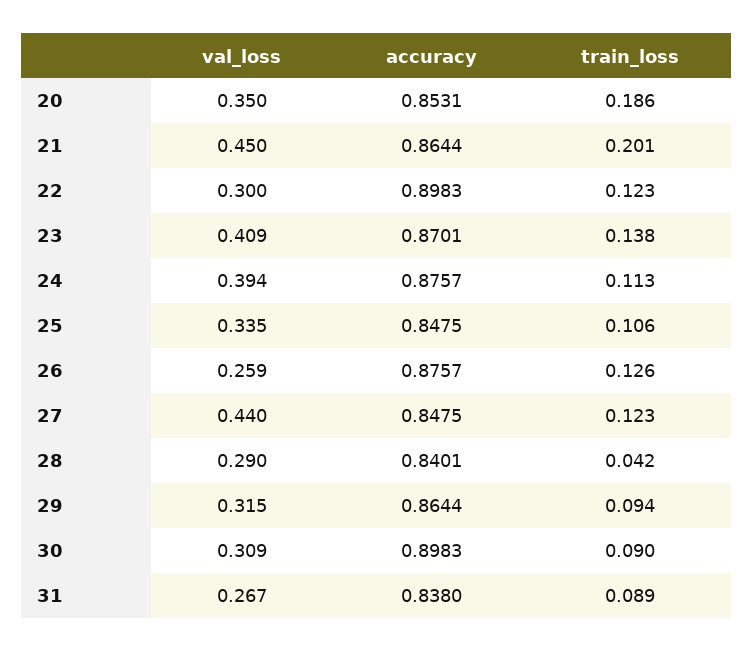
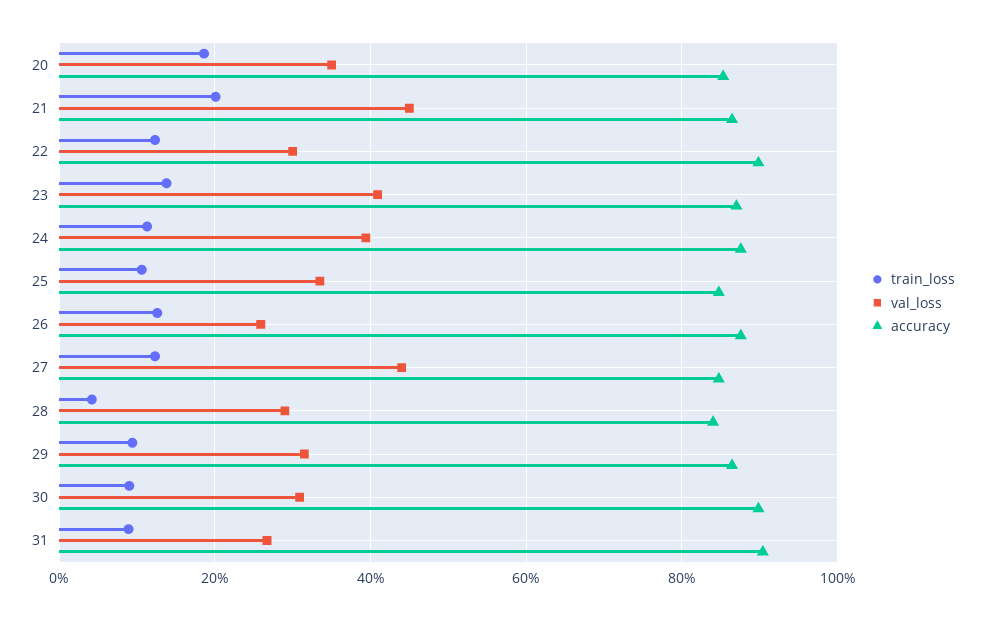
accuracy, 31: 0.838 -> 0.9

